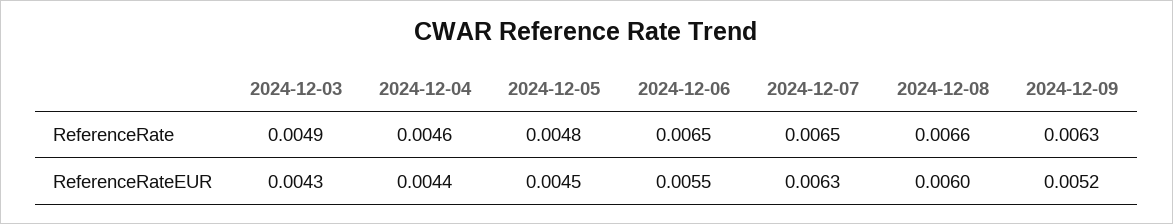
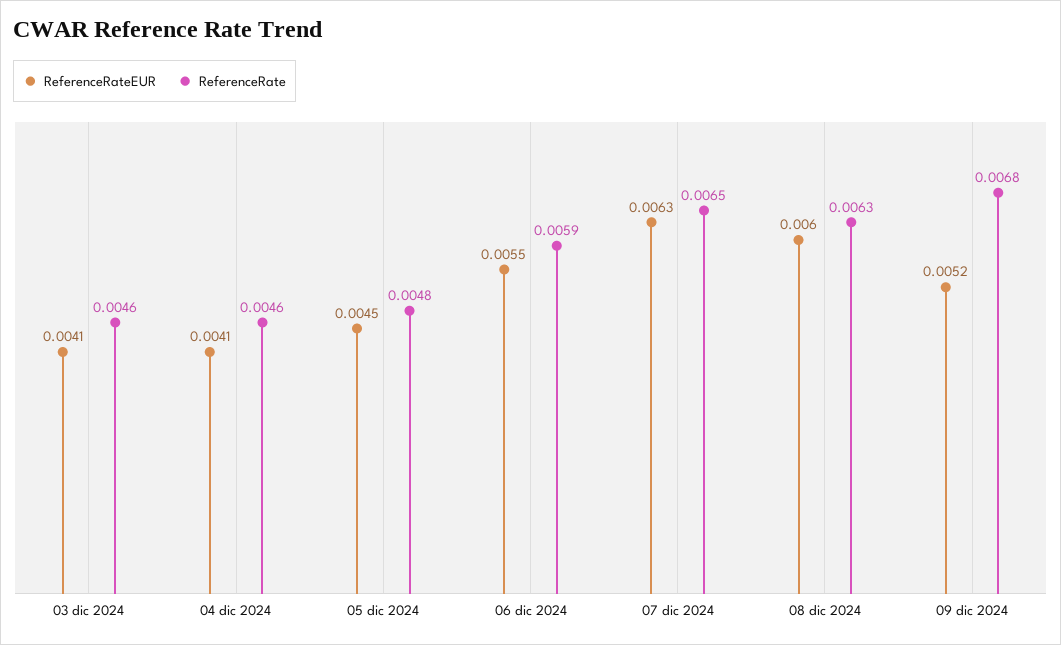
ReferenceRate, 2024-12-03: 0.0049 -> 0.0046
ReferenceRate, 2024-12-06: 0.0065 -> 0.0059
ReferenceRate, 2024-12-08: 0.0066 -> 0.0063
ReferenceRate, 2024-12-09: 0.0063 -> 0.0068
ReferenceRateEUR, 2024-12-03: 0.0043 -> 0.0041
ReferenceRateEUR, 2024-12-04: 0.0044 -> 0.0041

